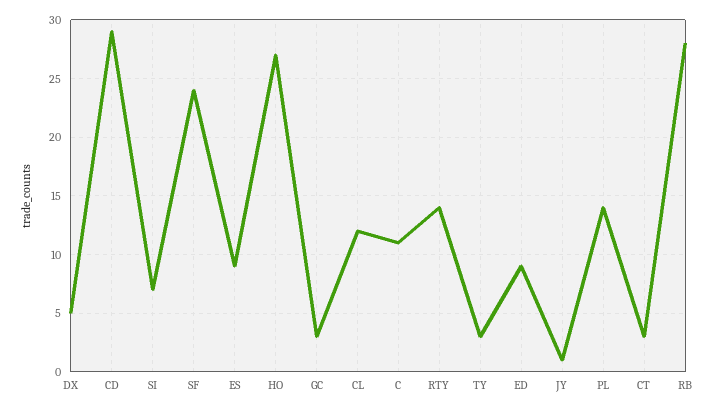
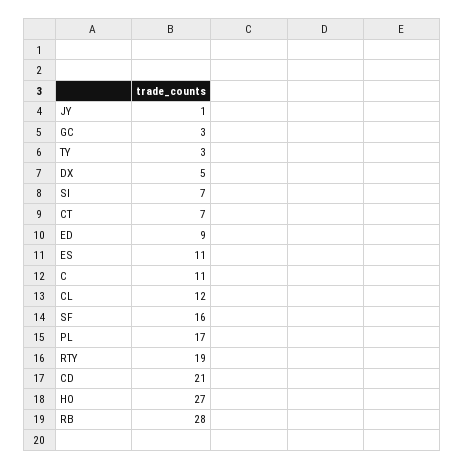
CD: 29 -> 21
SF: 24 -> 16
ES: 9 -> 11
RTY: 14 -> 19
PL: 14 -> 17
CT: 3 -> 7

